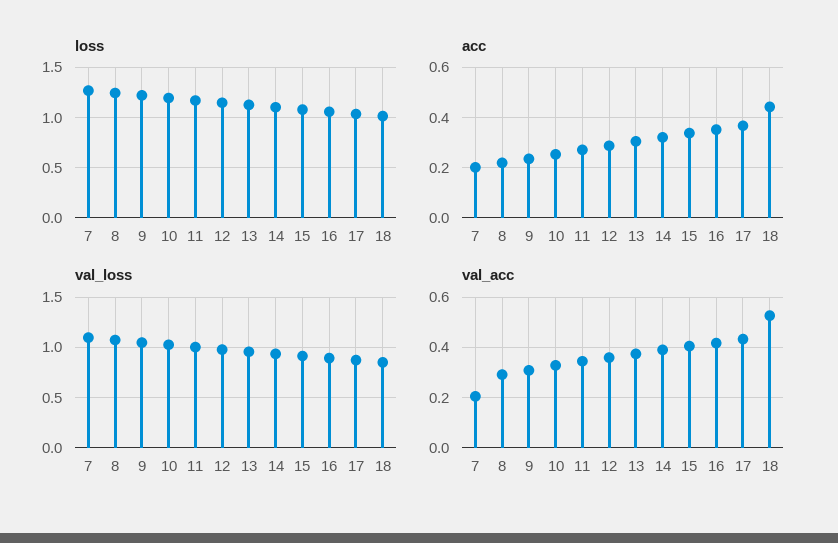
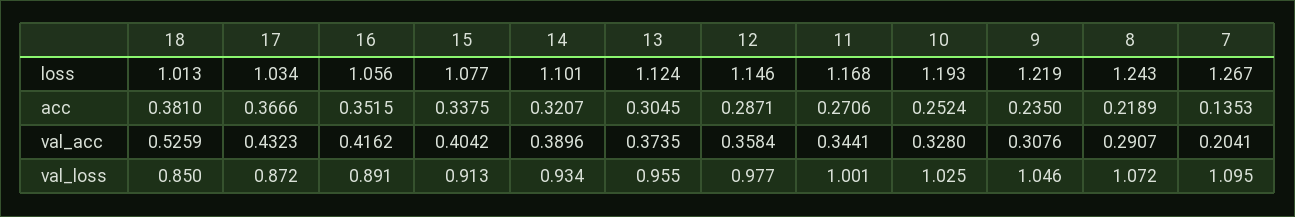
acc, 7: 0.2 -> 0.1353
acc, 18: 0.45 -> 0.381

